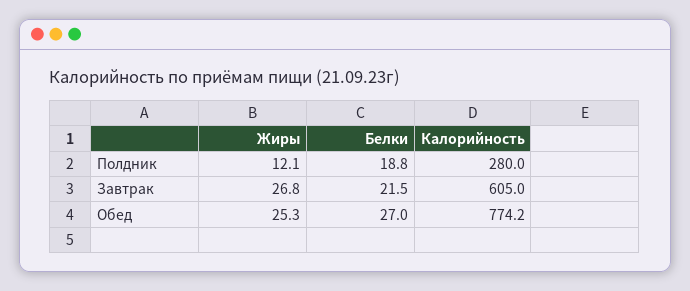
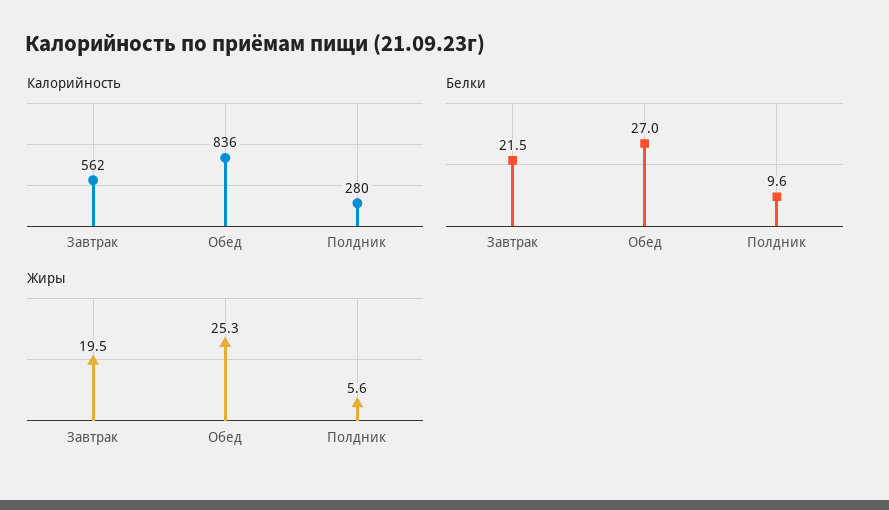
Жиры, Полдник: 12.1 -> 5.6
Белки, Полдник: 18.8 -> 9.6
Жиры, Завтрак: 26.8 -> 19.5
Калорийность, Завтрак: 605 -> 562
Калорийность, Обед: 774.2 -> 836

